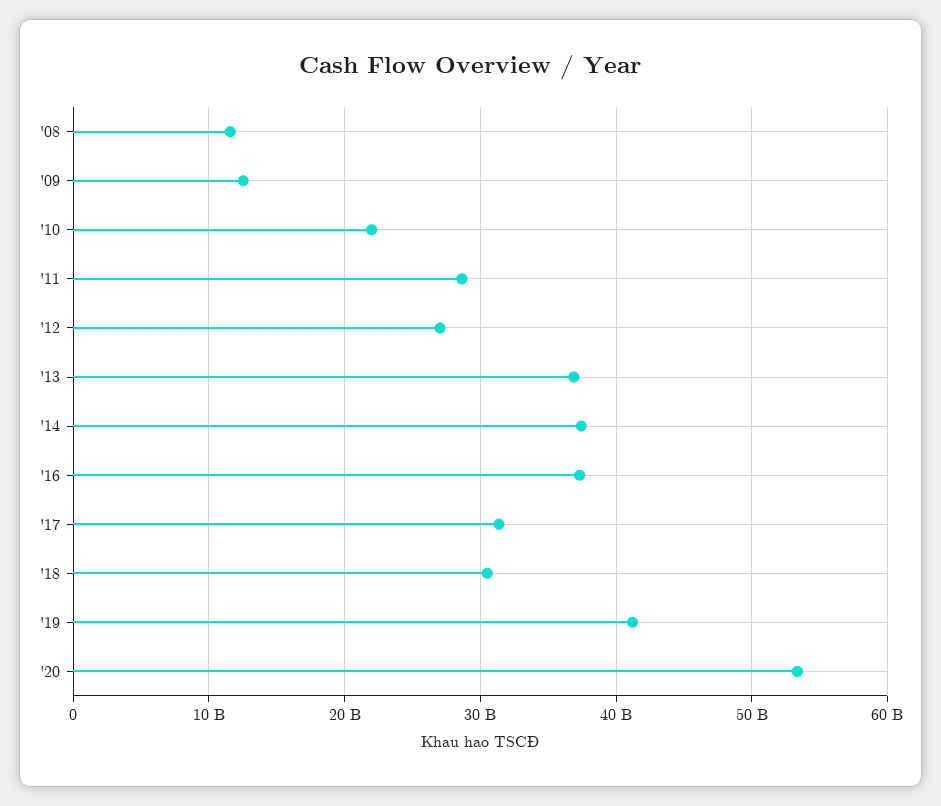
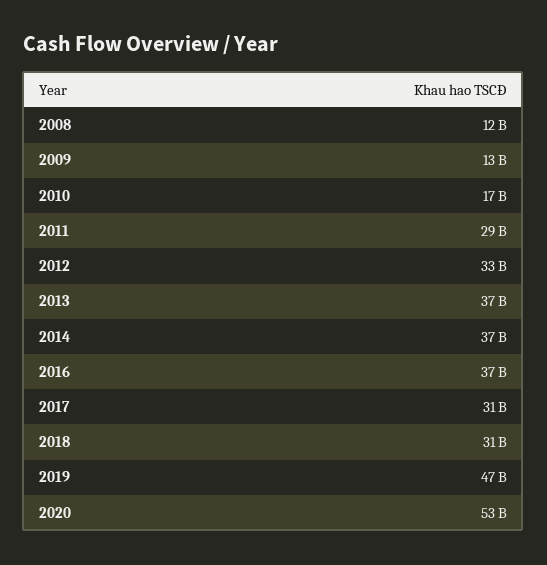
'10: 22000000000 -> 17000000000
'12: 27000000000 -> 33000000000
'19: 41000000000 -> 47000000000

